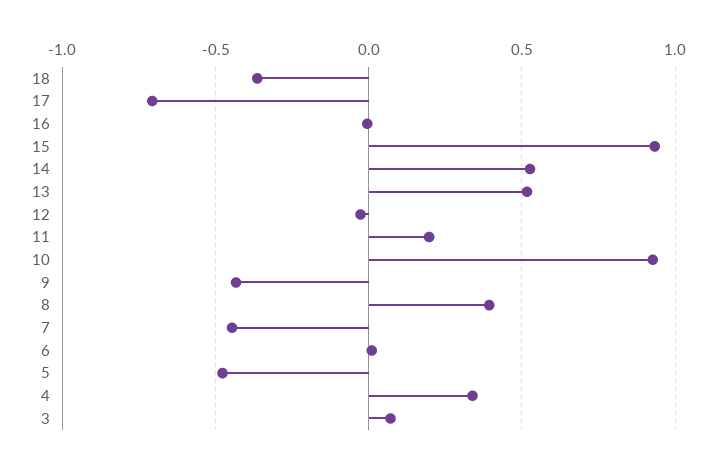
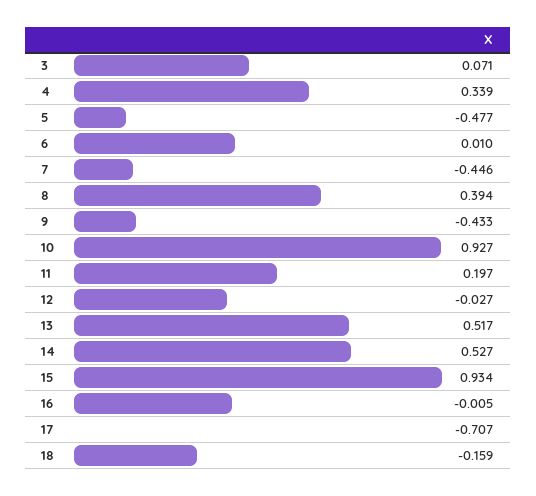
18: -0.35 -> -0.159

